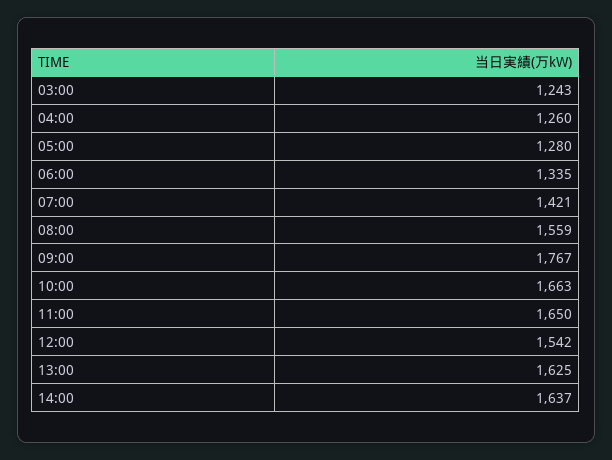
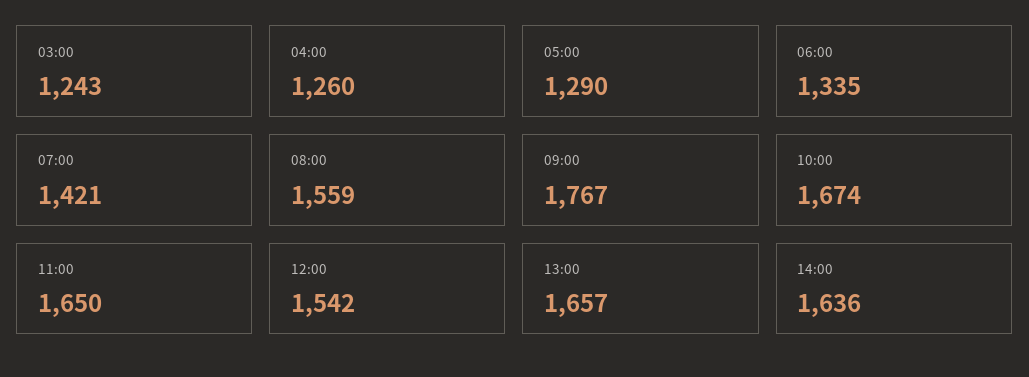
05:00: 1280 -> 1290
10:00: 1663 -> 1674
13:00: 1625 -> 1657
14:00: 1637 -> 1636

